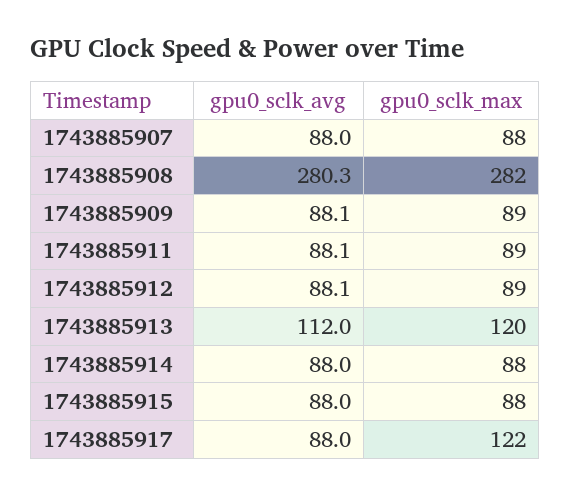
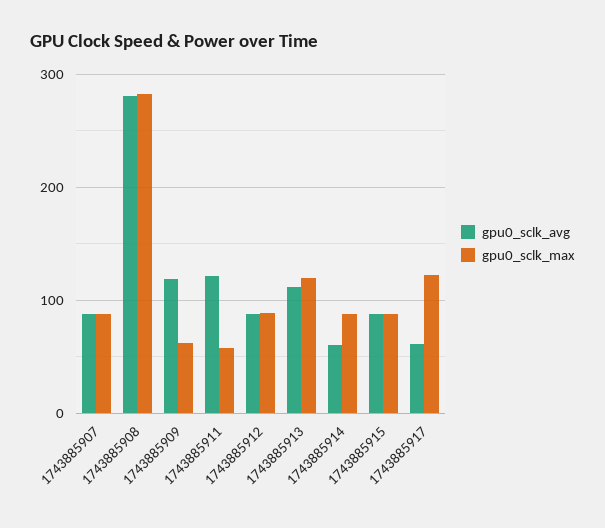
gpu0_sclk_avg, 1743885909: 88.1 -> 120
gpu0_sclk_max, 1743885909: 89 -> 60
gpu0_sclk_avg, 1743885911: 88.1 -> 120
gpu0_sclk_max, 1743885911: 89 -> 60
gpu0_sclk_avg, 1743885914: 88 -> 60
gpu0_sclk_avg, 1743885917: 88 -> 60

